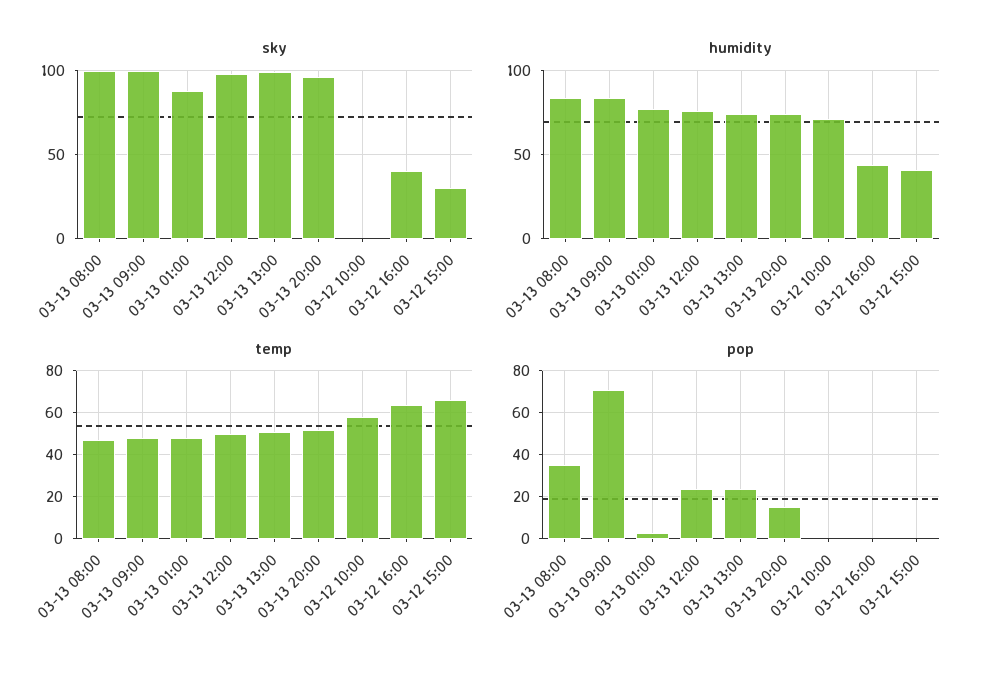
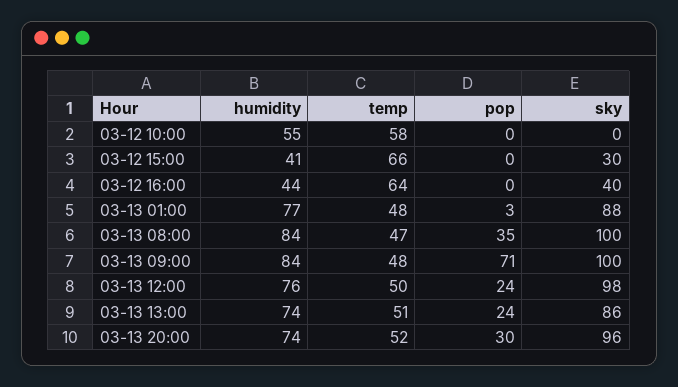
sky, 03-13 13:00: 100 -> 86
humidity, 03-12 10:00: 70 -> 55
pop, 03-13 20:00: 15 -> 30

